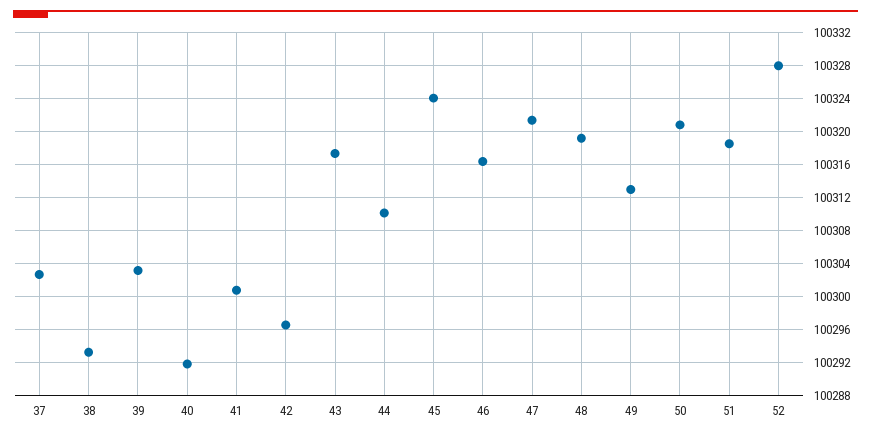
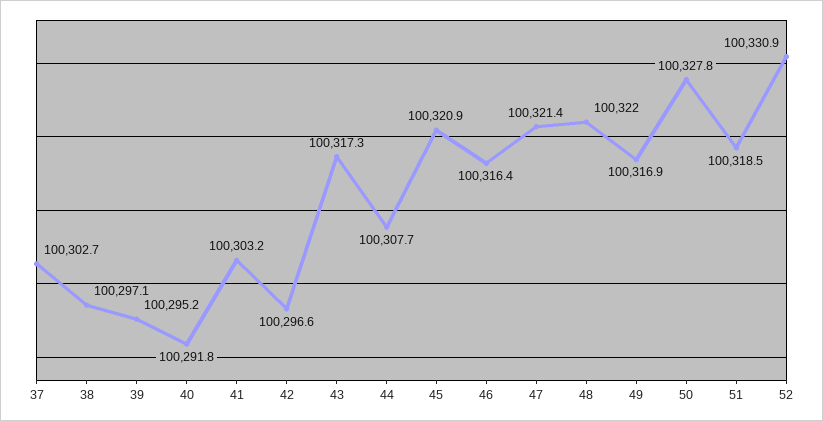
38: 100293 -> 100297.1
39: 100303 -> 100295.2
41: 100301 -> 100303.2
44: 100310 -> 100307.7
45: 100324 -> 100320.9
48: 100319 -> 100322
49: 100313 -> 100316.9
50: 100321 -> 100327.8
52: 100328 -> 100330.9

